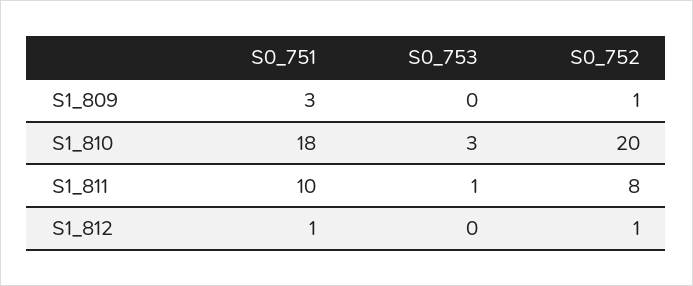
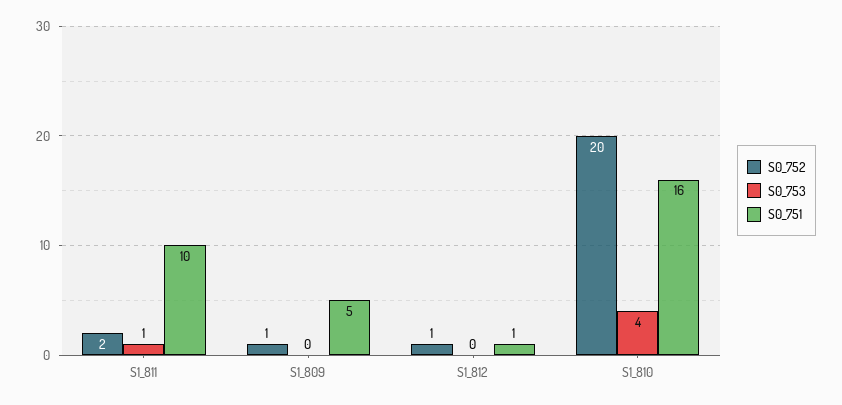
S0_751, S1_809: 3 -> 5
S0_751, S1_810: 18 -> 16
S0_753, S1_810: 3 -> 4
S0_752, S1_811: 8 -> 2

